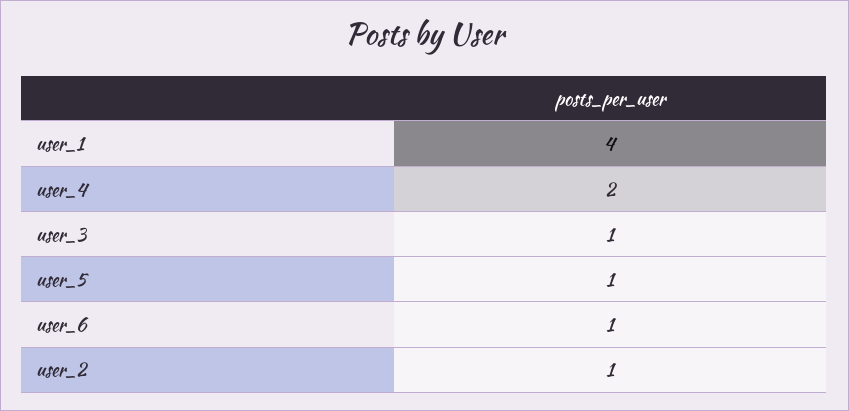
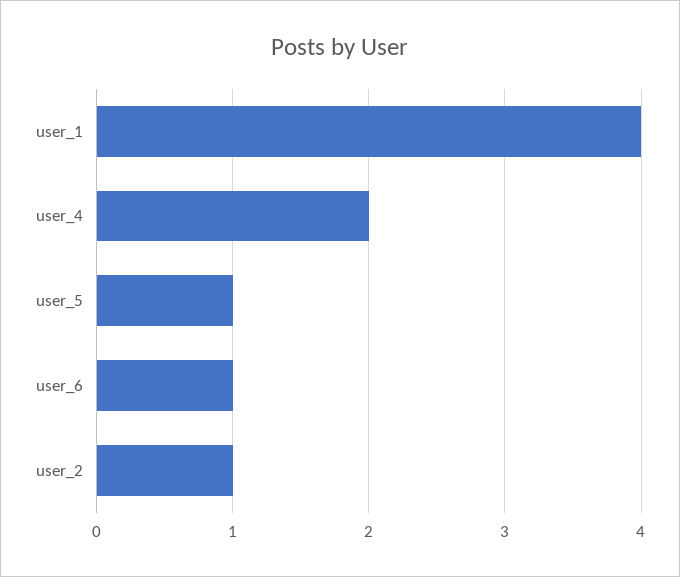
user_3: 1 -> none

